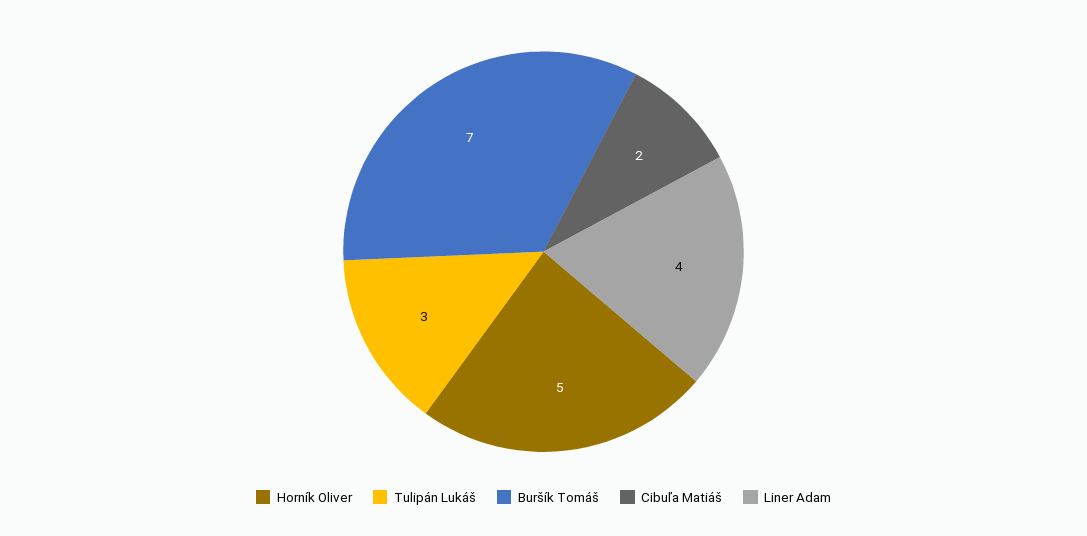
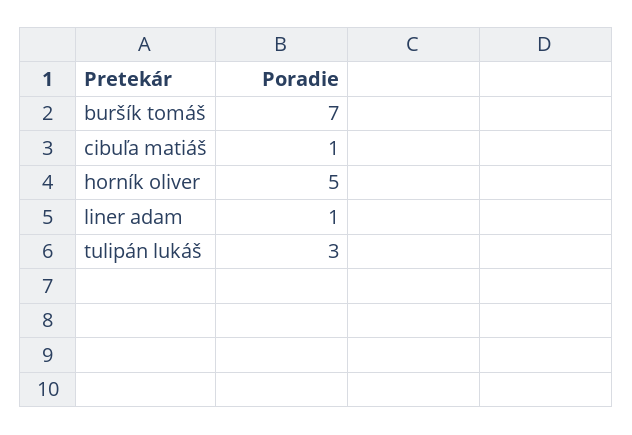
Cibuľa Matiáš: 2 -> 1
Liner Adam: 4 -> 1

